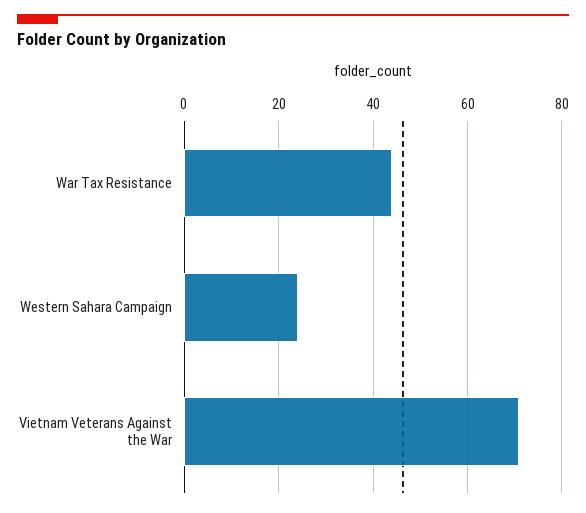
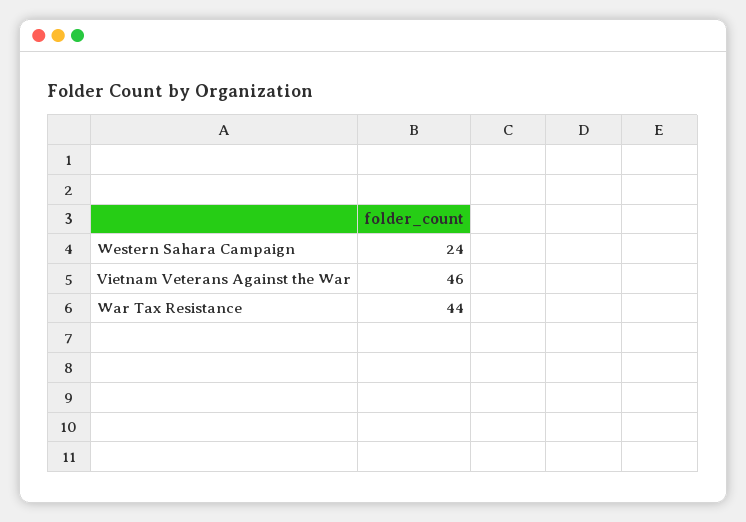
Vietnam Veterans Against the War: 70 -> 46

